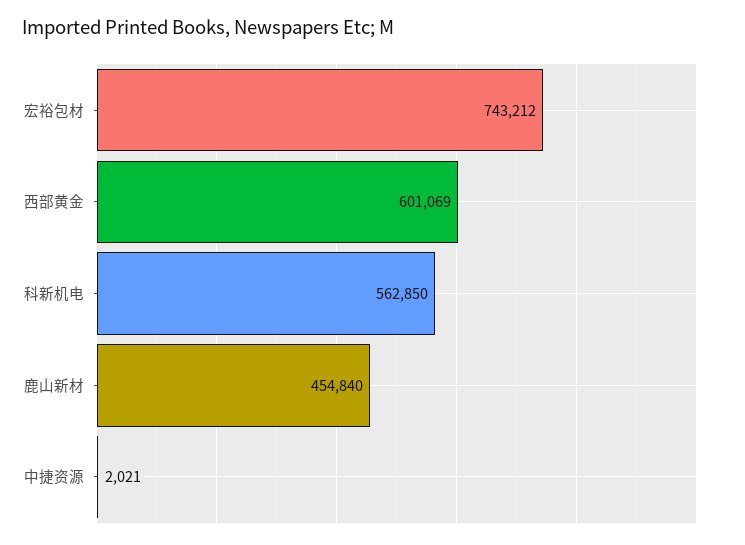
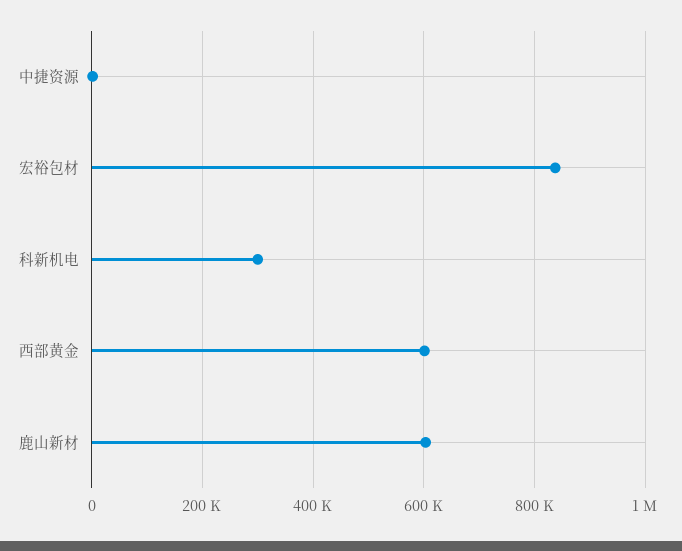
宏裕包材: 743212 -> 840000
科新机电: 562850 -> 300000
鹿山新材: 454840 -> 600000

